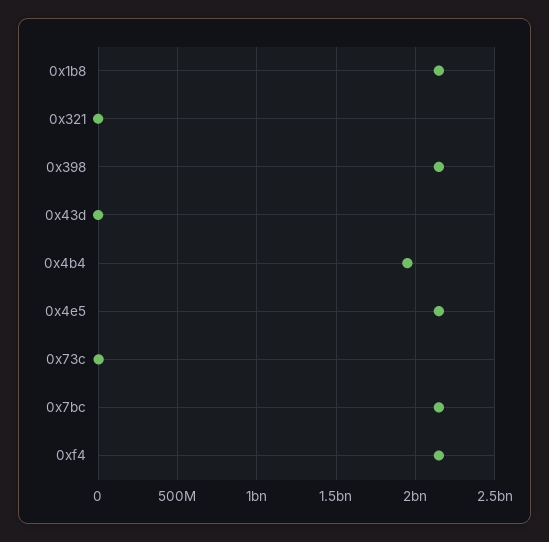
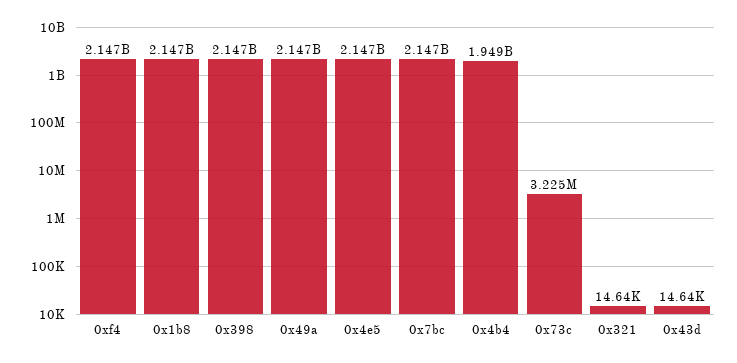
0x49a: none -> 2147000000

